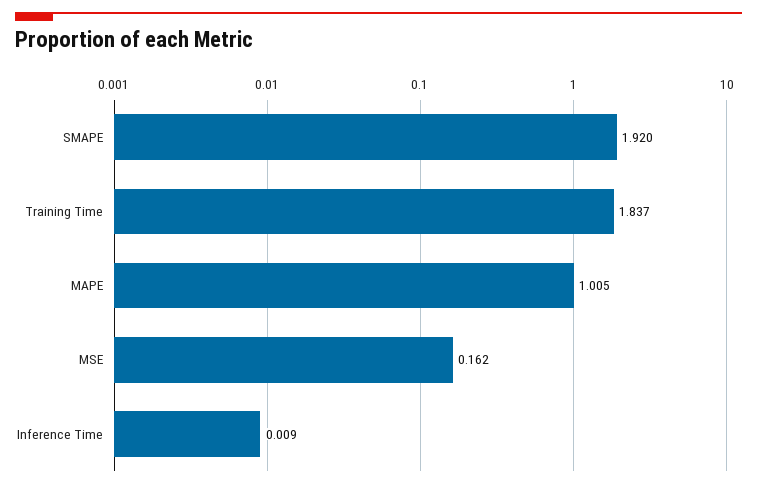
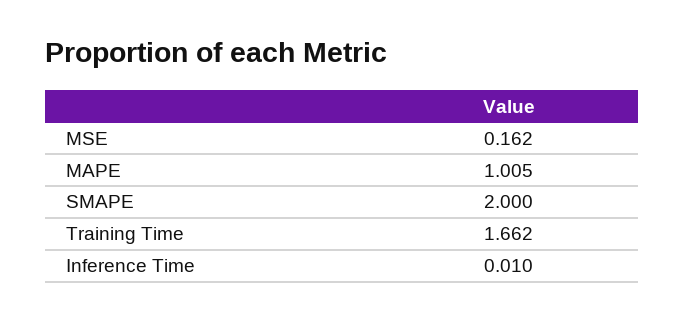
SMAPE: 1.92 -> 2
Training Time: 1.837 -> 1.662
Inference Time: 0.009 -> 0.01

